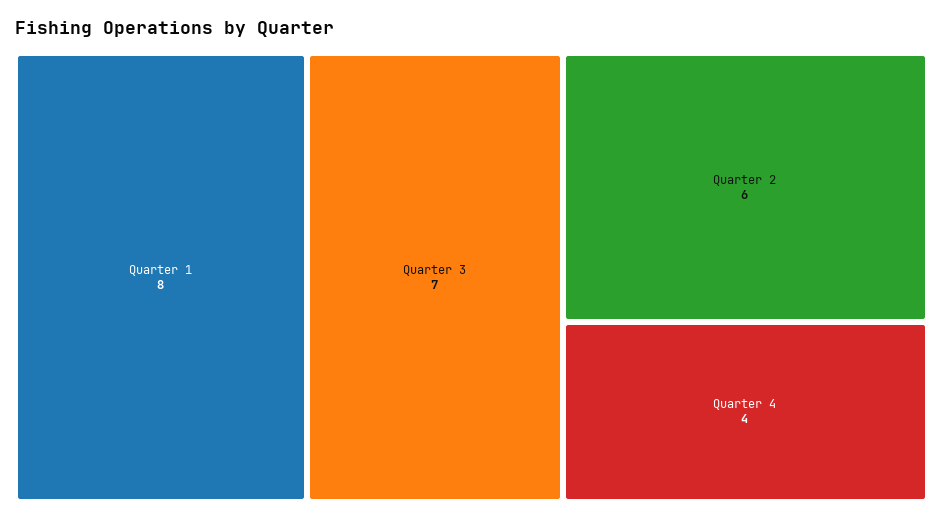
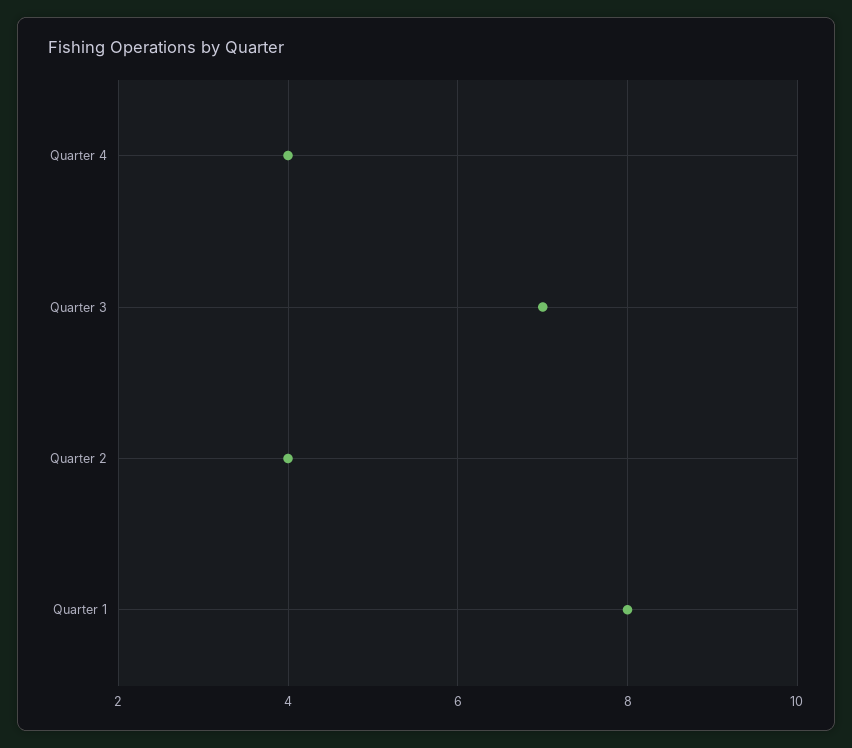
Quarter 2: 6 -> 4

